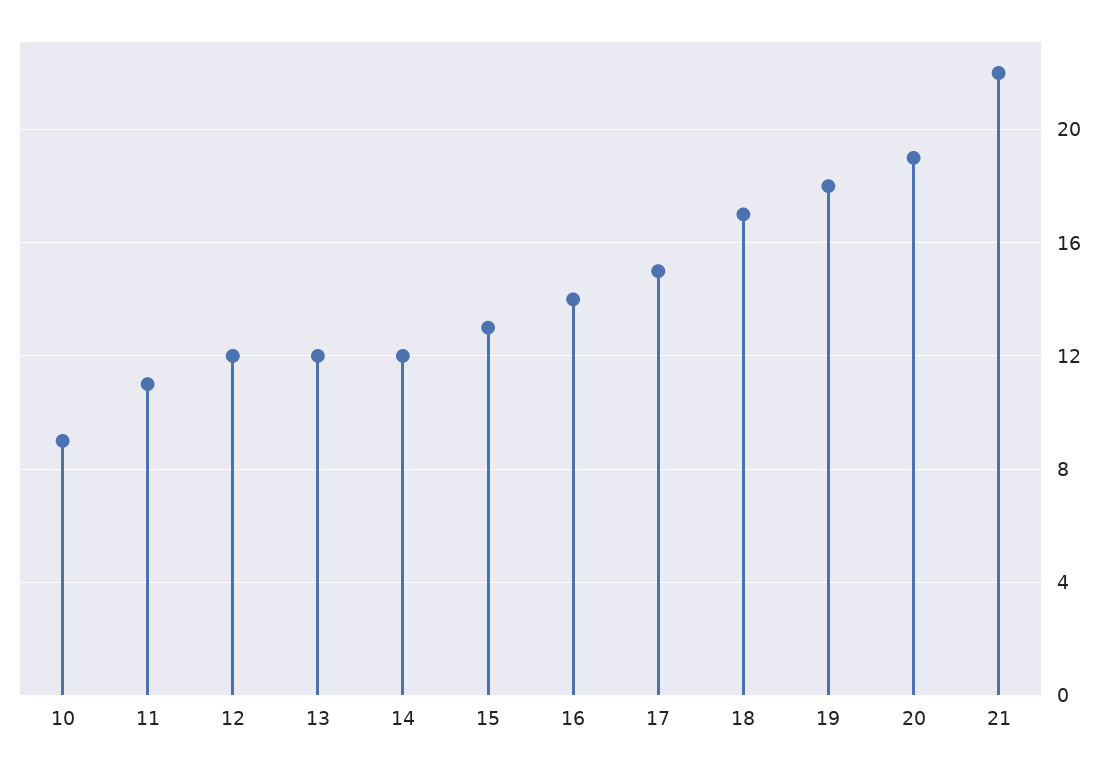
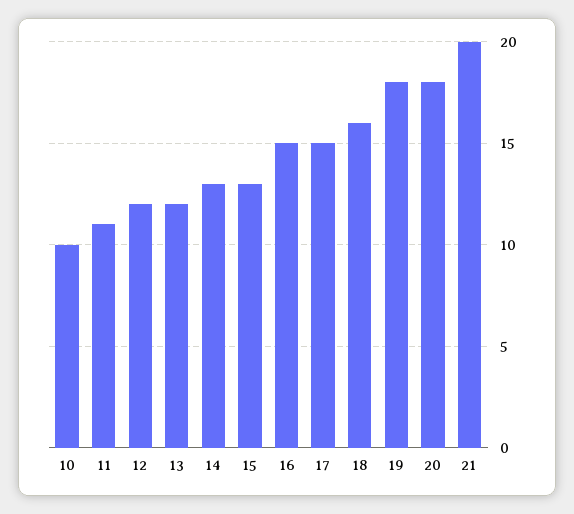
10: 9 -> 10
14: 12 -> 13
16: 14 -> 15
18: 17 -> 16
20: 19 -> 18
21: 22 -> 20

